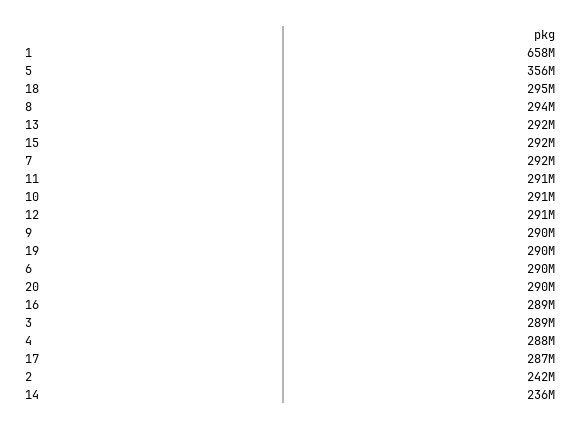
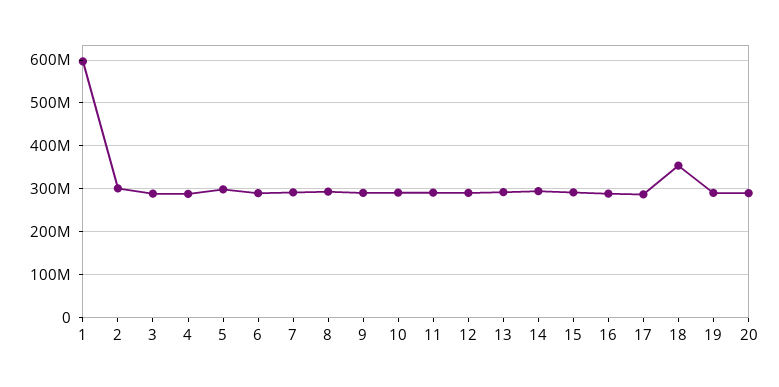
1: 658000000 -> 600000000
5: 356000000 -> 300000000
18: 295000000 -> 360000000
2: 242000000 -> 300000000
14: 236000000 -> 300000000

